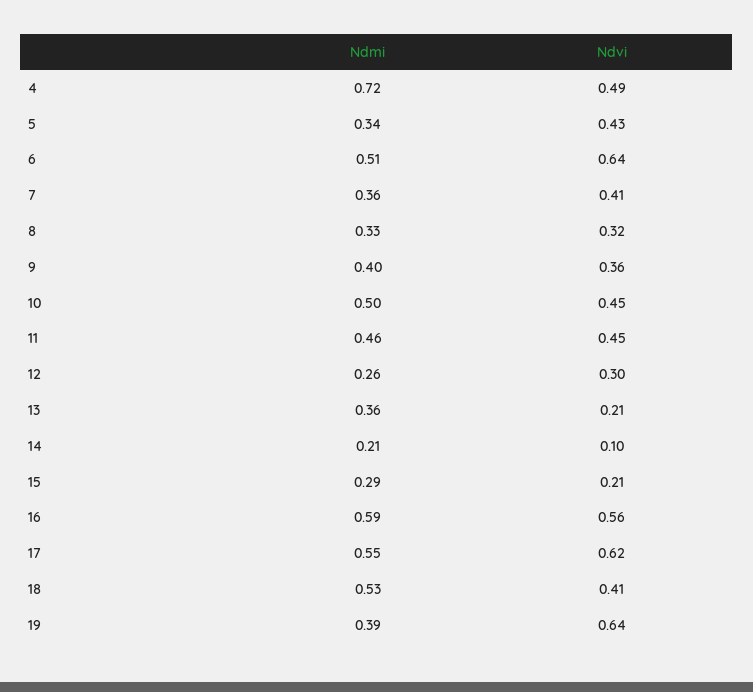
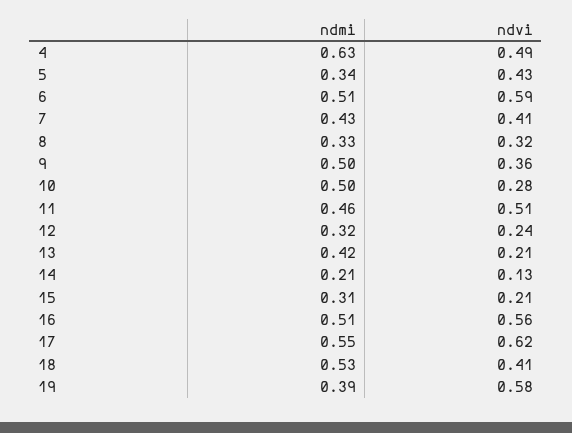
Ndmi, 4: 0.72 -> 0.63
Ndvi, 6: 0.64 -> 0.59
Ndmi, 7: 0.36 -> 0.43
Ndmi, 9: 0.4 -> 0.5
Ndvi, 10: 0.45 -> 0.28
Ndvi, 11: 0.45 -> 0.51
Ndmi, 12: 0.26 -> 0.32
Ndvi, 12: 0.3 -> 0.24
Ndmi, 13: 0.36 -> 0.42
Ndvi, 14: 0.1 -> 0.13
Ndmi, 15: 0.29 -> 0.31
Ndmi, 16: 0.59 -> 0.51
Ndvi, 19: 0.64 -> 0.58

